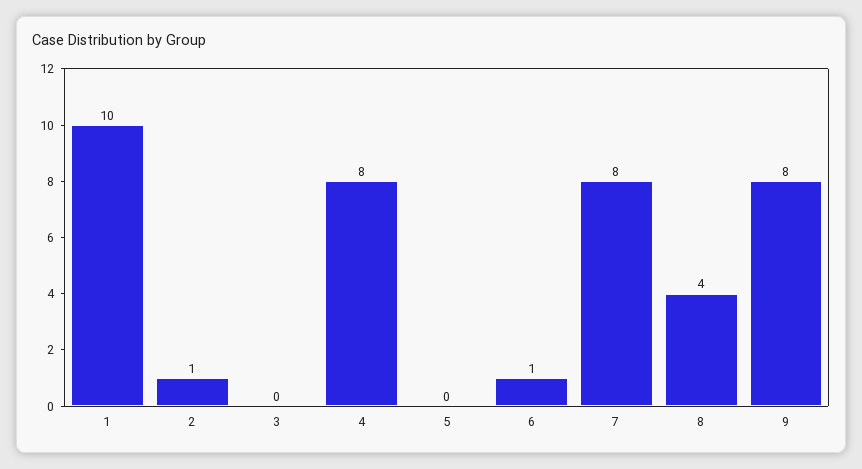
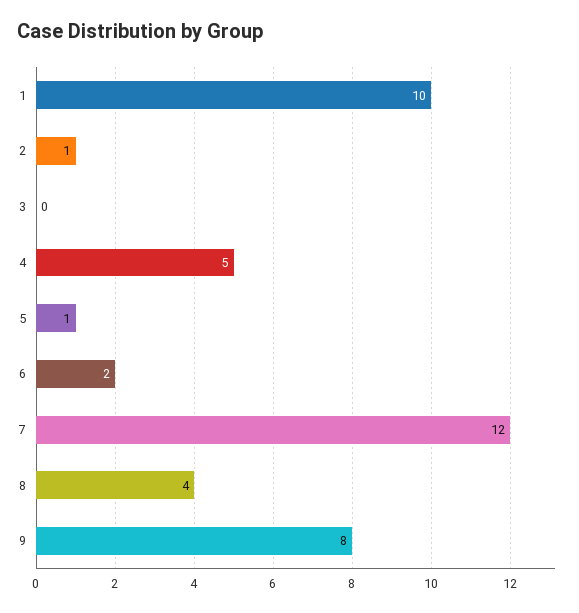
4: 8 -> 5
5: 0 -> 1
6: 1 -> 2
7: 8 -> 12

